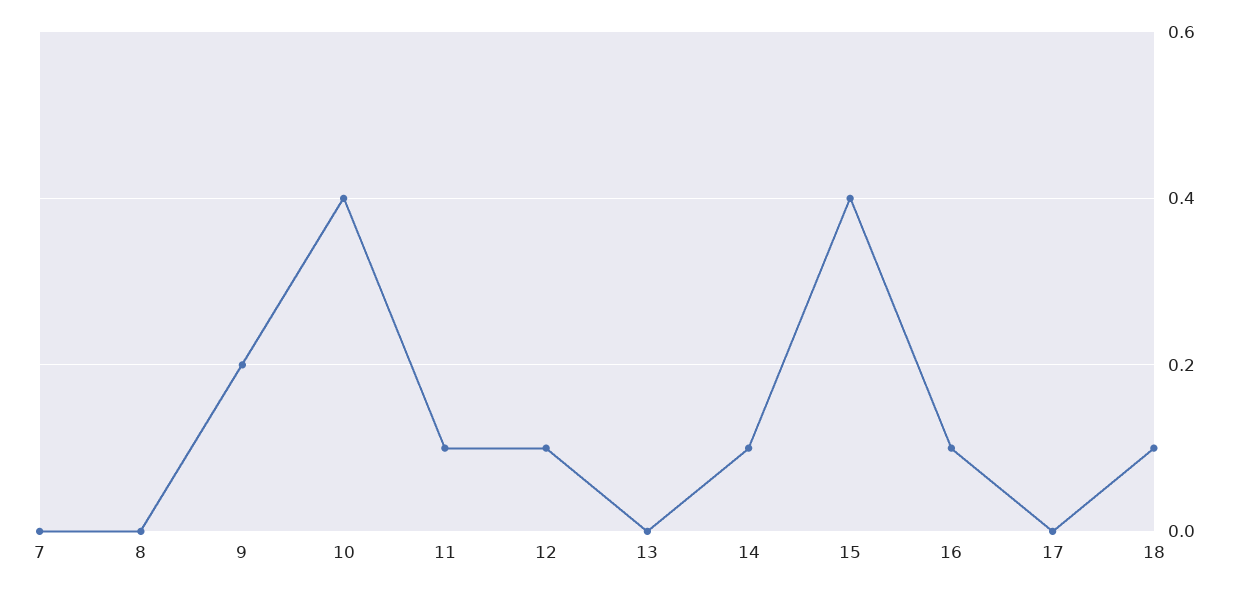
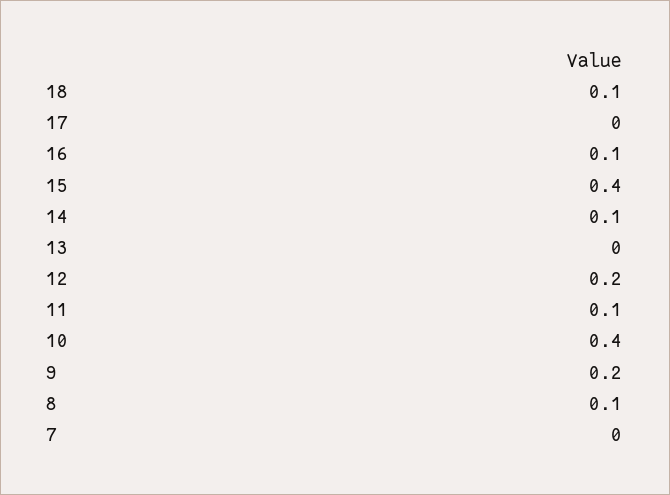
8: 0 -> 0.1
12: 0.1 -> 0.2

